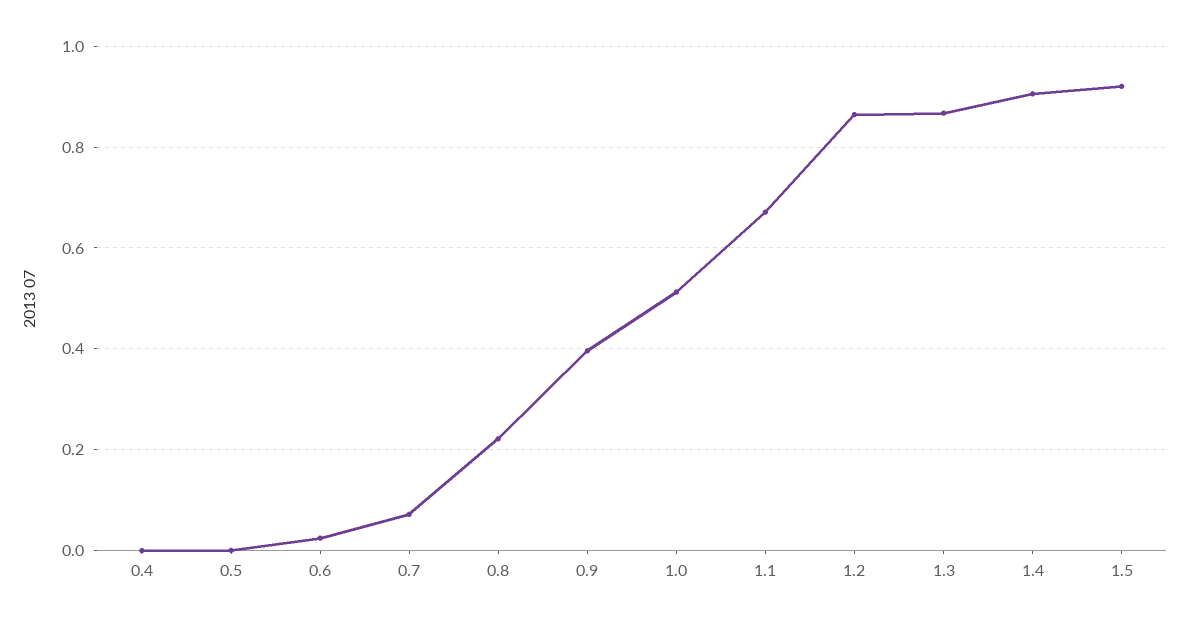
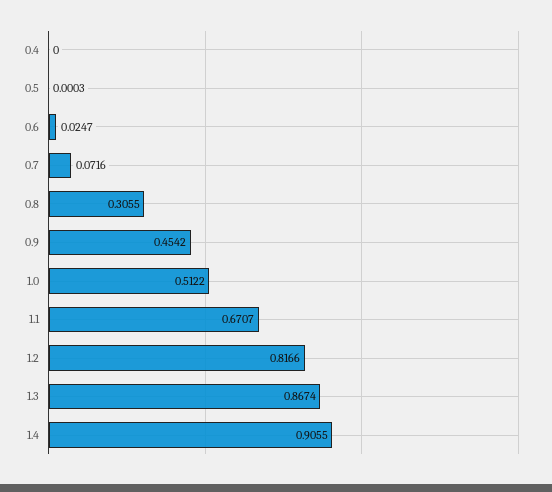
0.8: 0.22 -> 0.3055
0.9: 0.4 -> 0.4542
1.2: 0.86 -> 0.8166
1.5: 0.92 -> none

